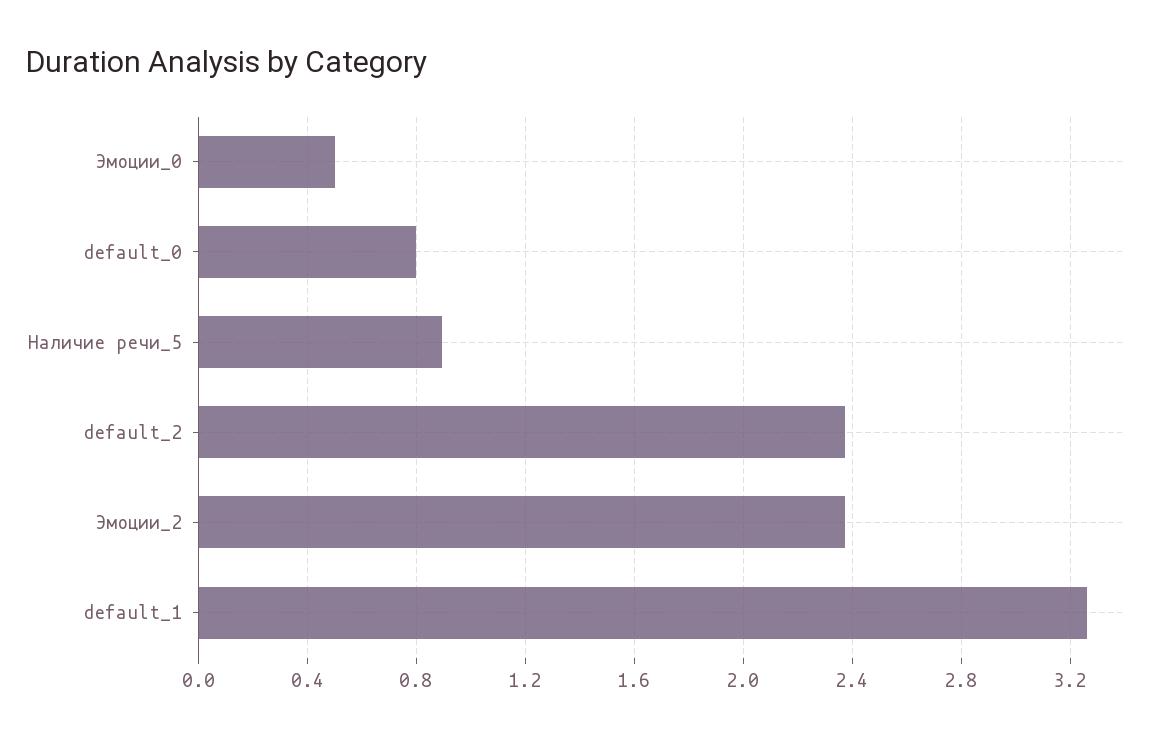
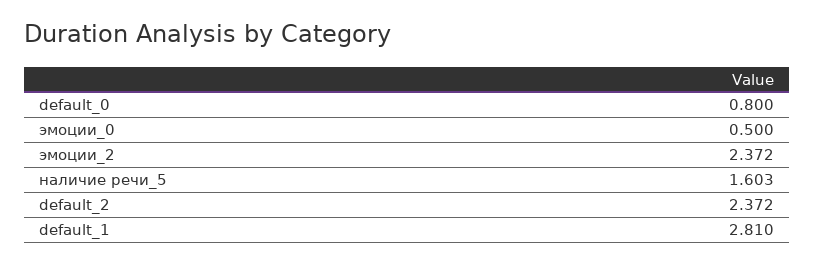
Наличие речи_5: 0.9 -> 1.603
default_1: 3.25 -> 2.81

